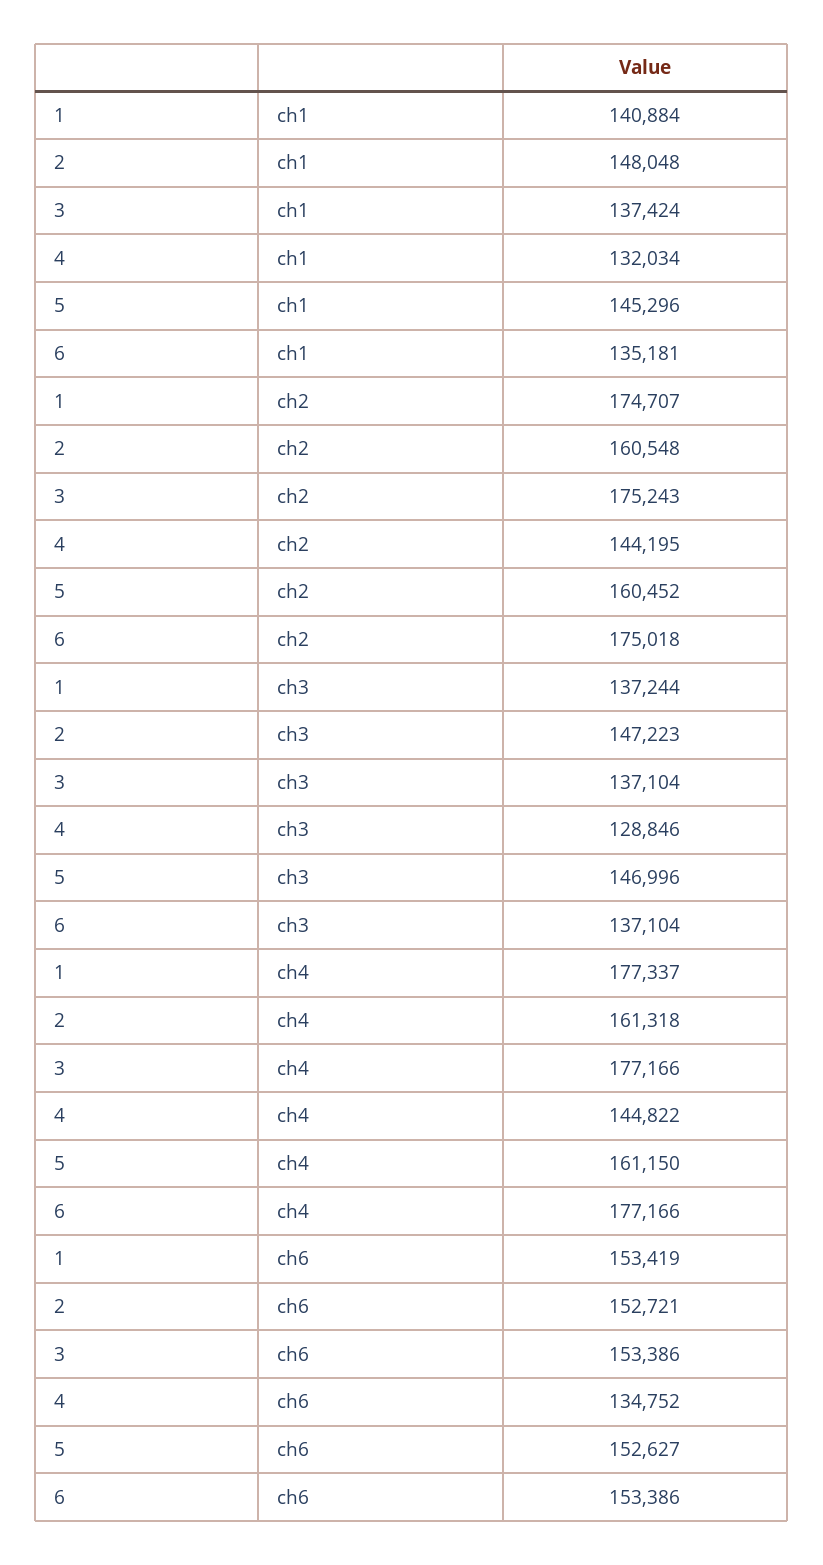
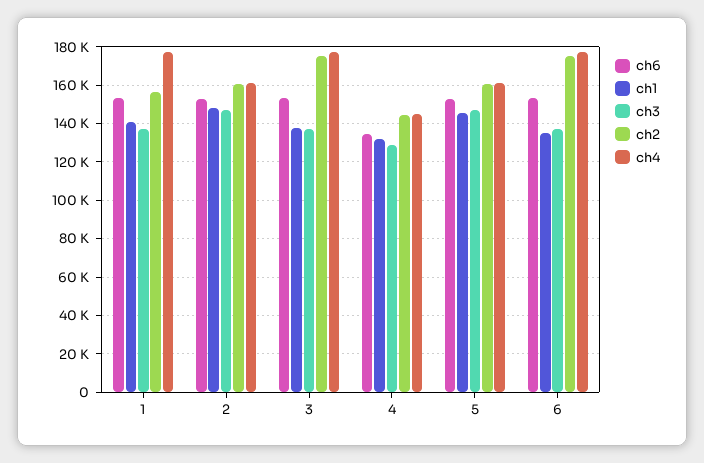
ch2, 1: 174707 -> 155000

